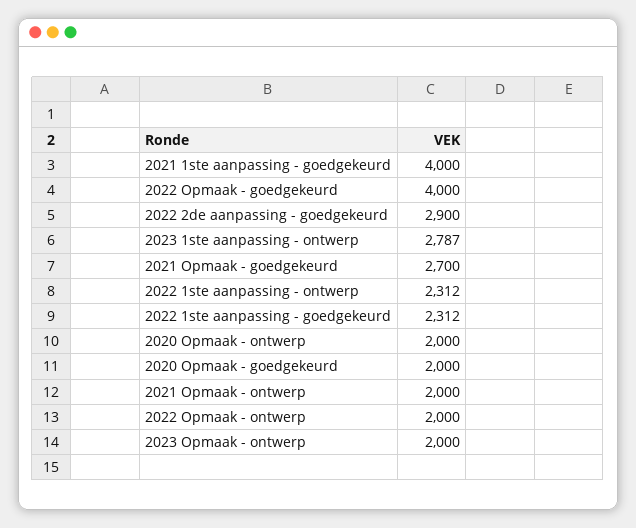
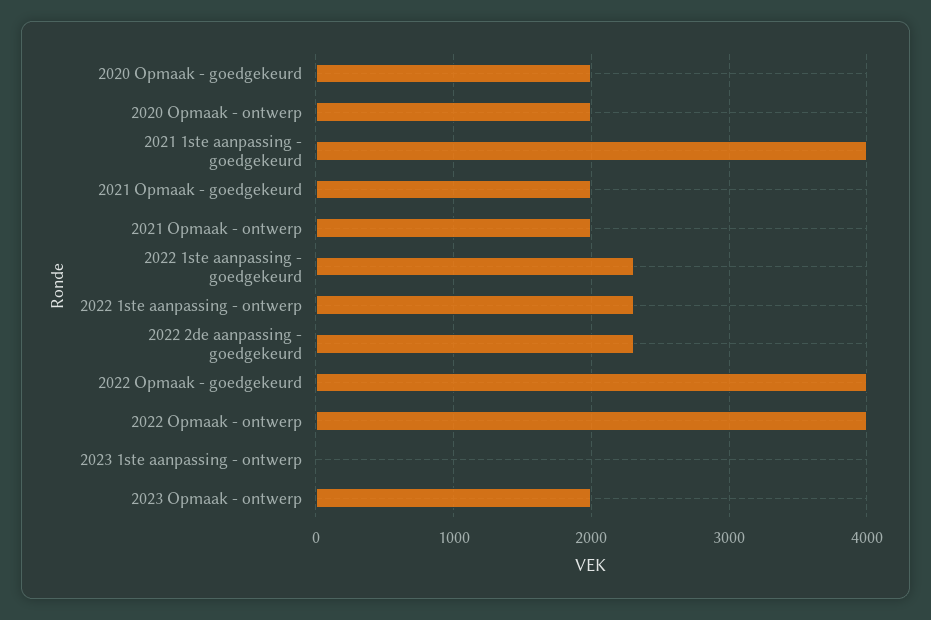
2022 2de aanpassing - goedgekeurd: 2900 -> 2300
2023 1ste aanpassing - ontwerp: 2787 -> 0
2021 Opmaak - goedgekeurd: 2700 -> 2000
2022 Opmaak - ontwerp: 2000 -> 4000

